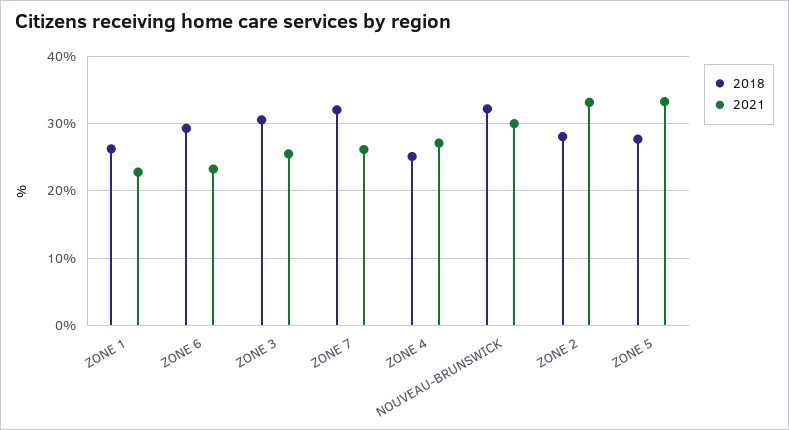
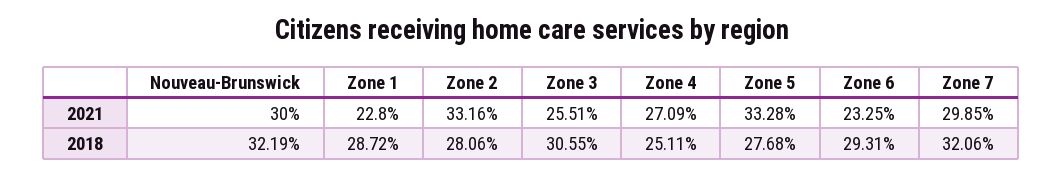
2018, ZONE 1: 26 -> 28.72
2021, ZONE 7: 26 -> 29.85

